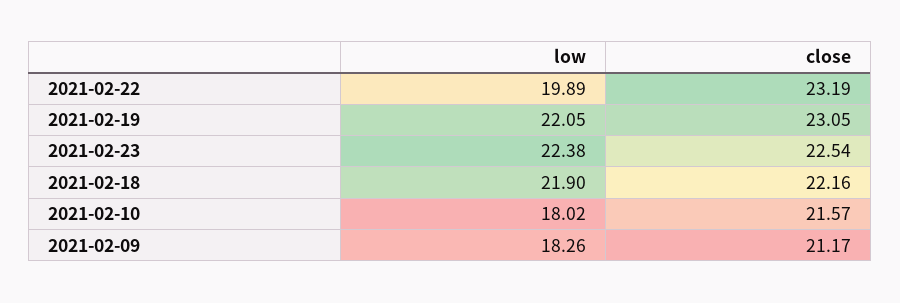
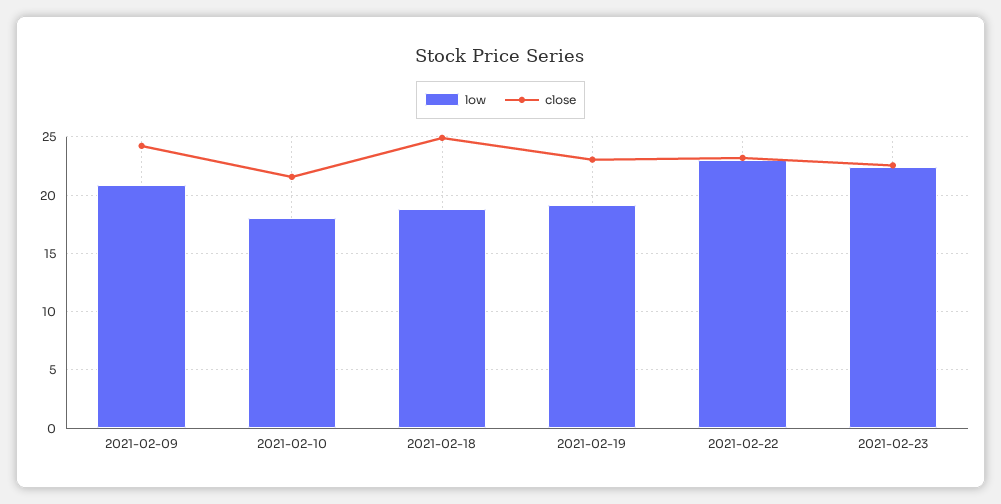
low, 2021-02-22: 19.89 -> 23
low, 2021-02-19: 22.05 -> 19
low, 2021-02-18: 21.9 -> 19
close, 2021-02-18: 22.16 -> 25
low, 2021-02-09: 18.26 -> 21
close, 2021-02-09: 21.17 -> 24

